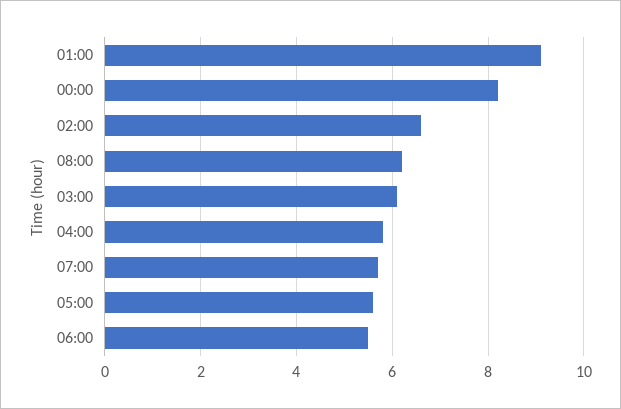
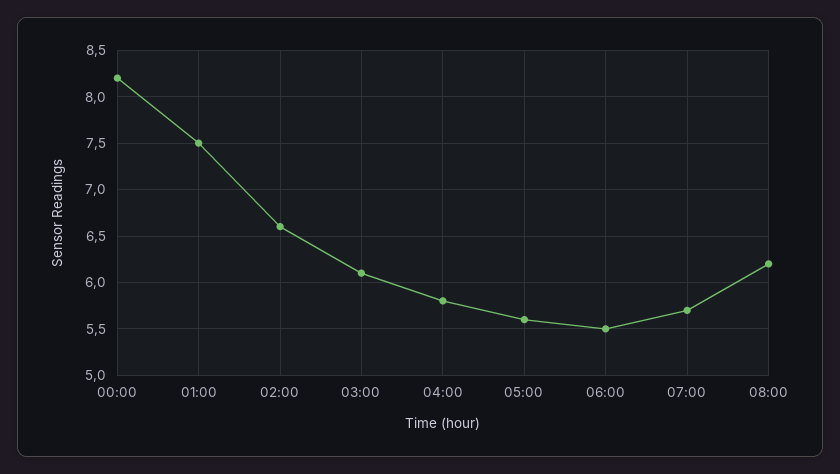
01:00: 9 -> 7.5

